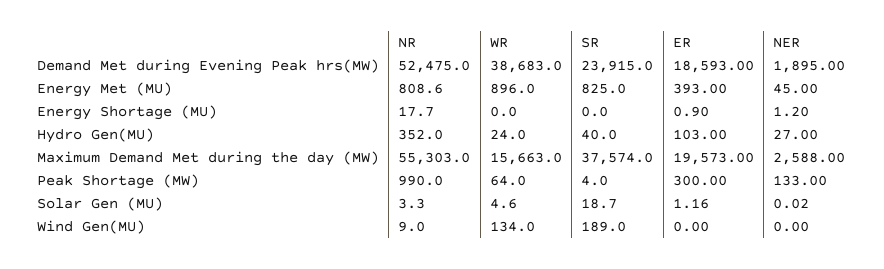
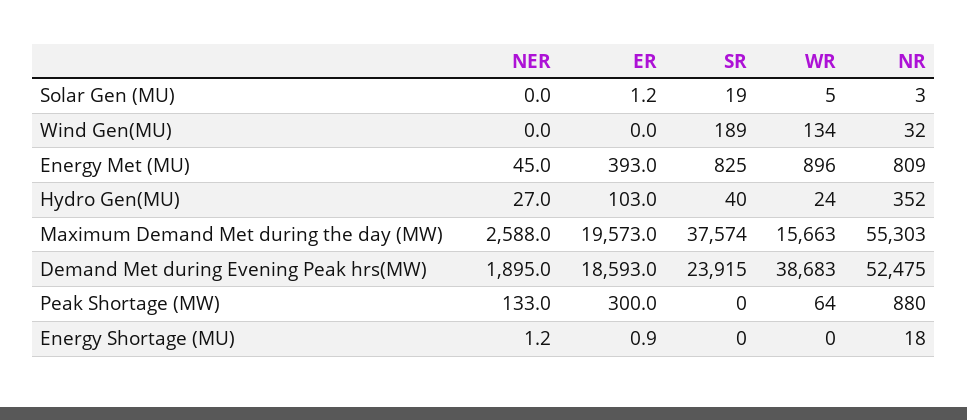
NR, Peak Shortage (MW): 990 -> 880
SR, Peak Shortage (MW): 4 -> 0
NR, Wind Gen(MU): 9 -> 32

